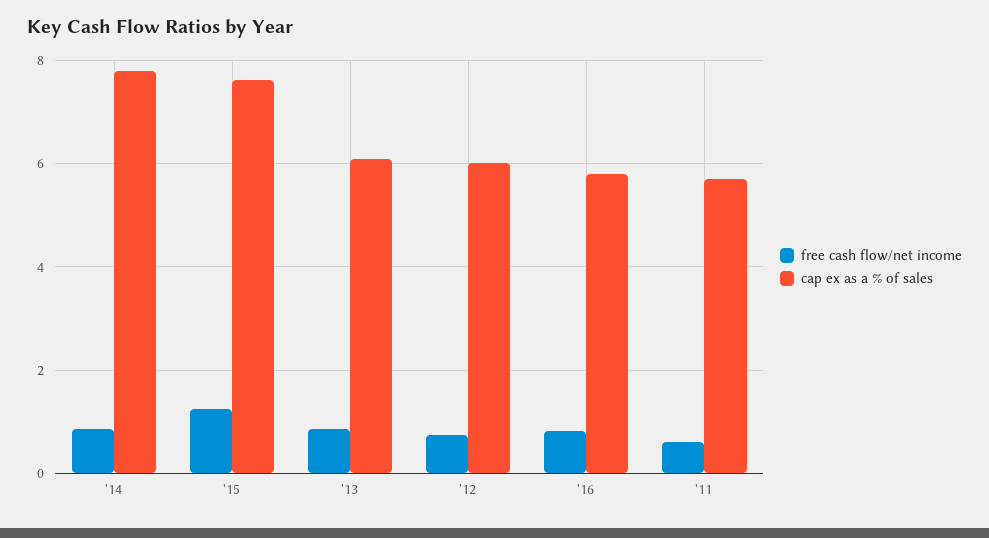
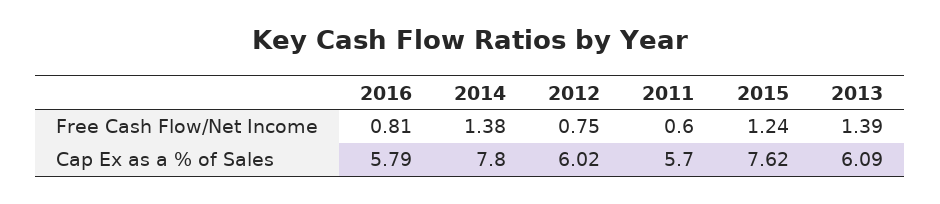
free cash flow/net income, '14: 0.8 -> 1.38
free cash flow/net income, '13: 0.8 -> 1.39

